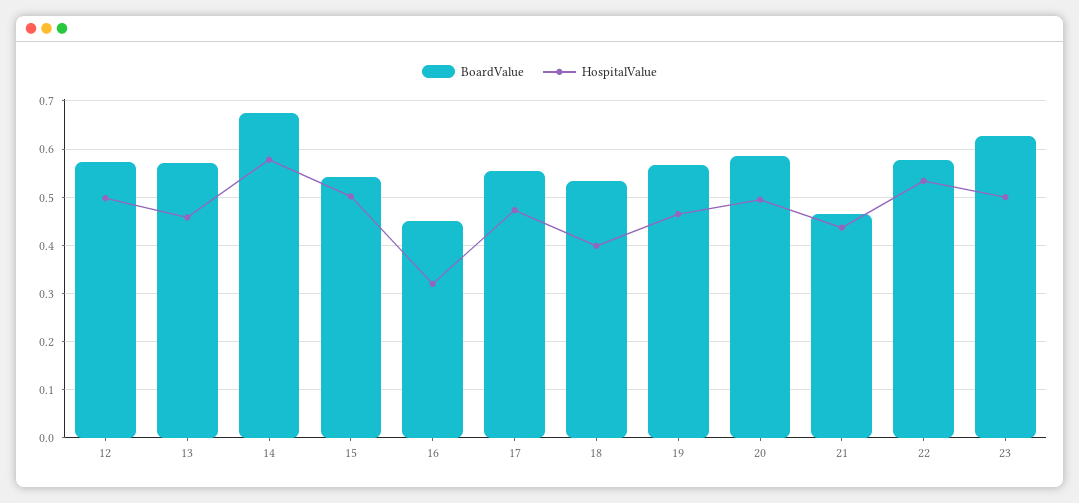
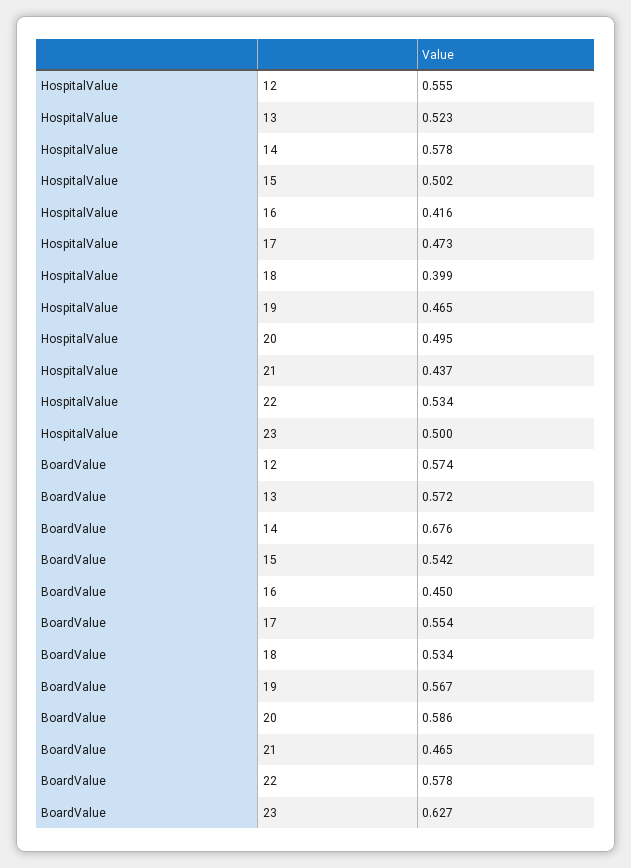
HospitalValue, 12: 0.5 -> 0.555
HospitalValue, 13: 0.46 -> 0.523
HospitalValue, 16: 0.32 -> 0.416

